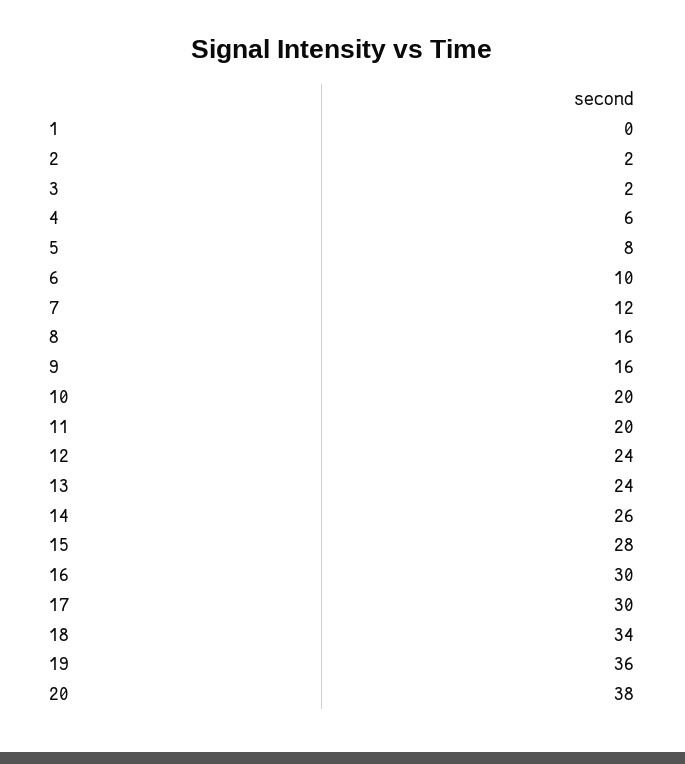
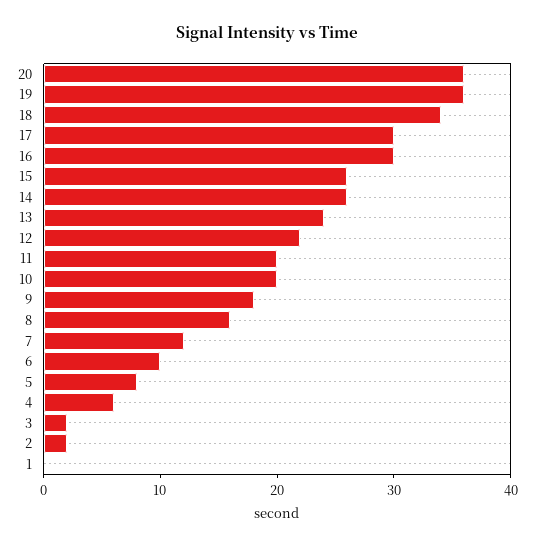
9: 16 -> 18
12: 24 -> 22
15: 28 -> 26
20: 38 -> 36

